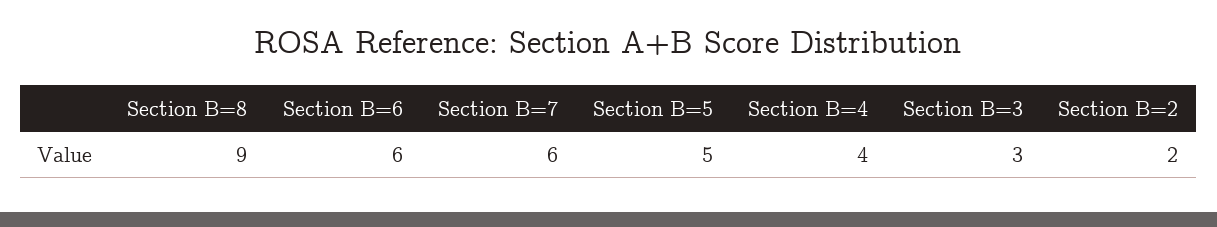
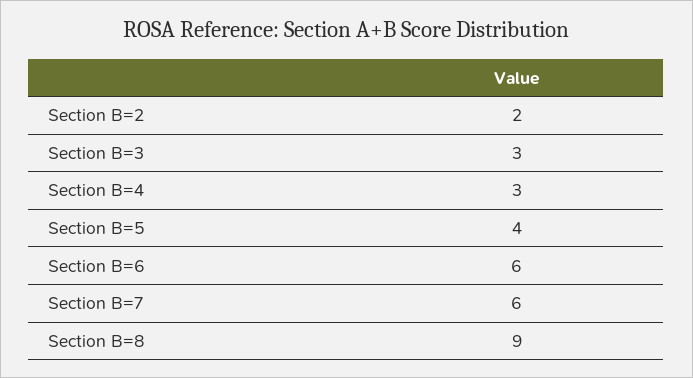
Section B=5: 5 -> 4
Section B=4: 4 -> 3

